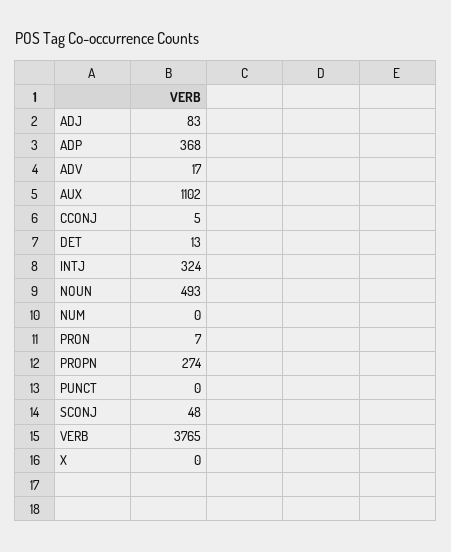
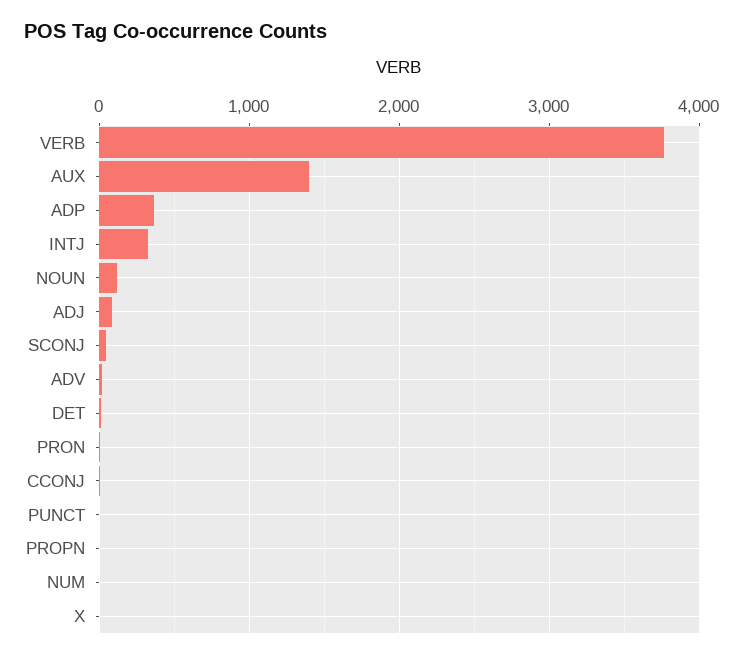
AUX: 1102 -> 1400
NOUN: 493 -> 100
PROPN: 274 -> 0

